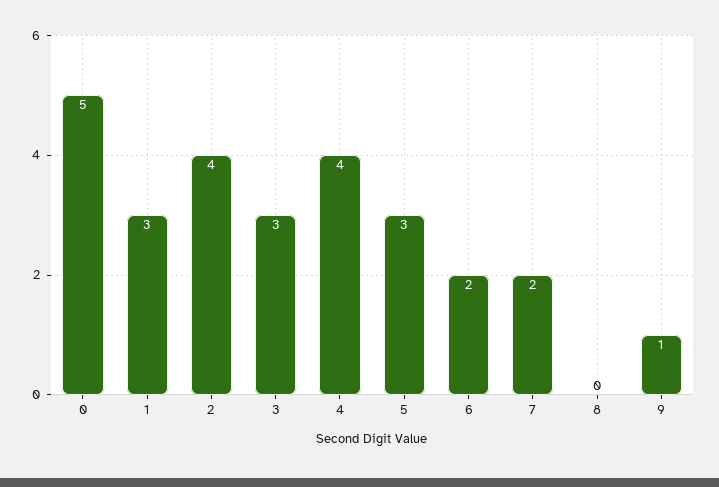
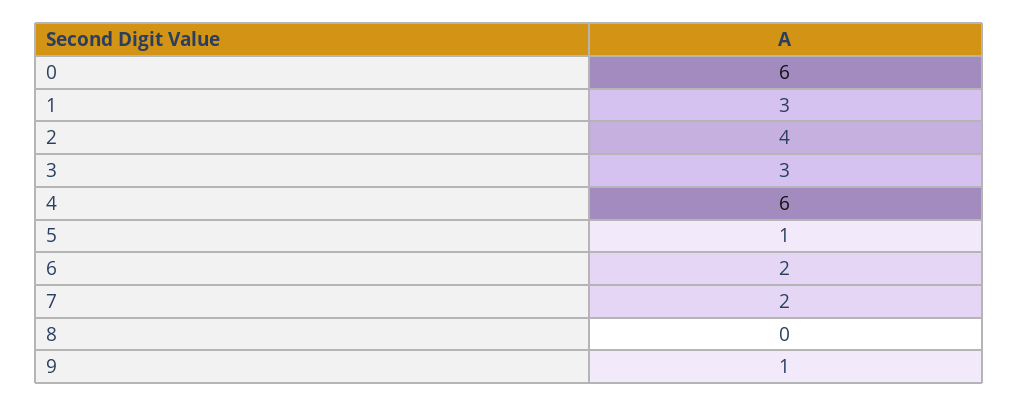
0: 5 -> 6
4: 4 -> 6
5: 3 -> 1

